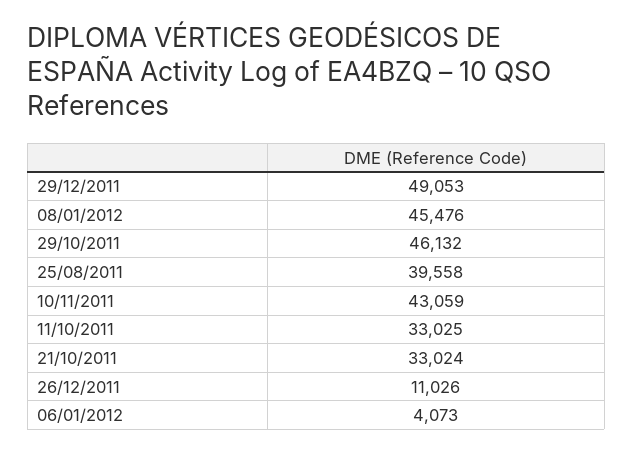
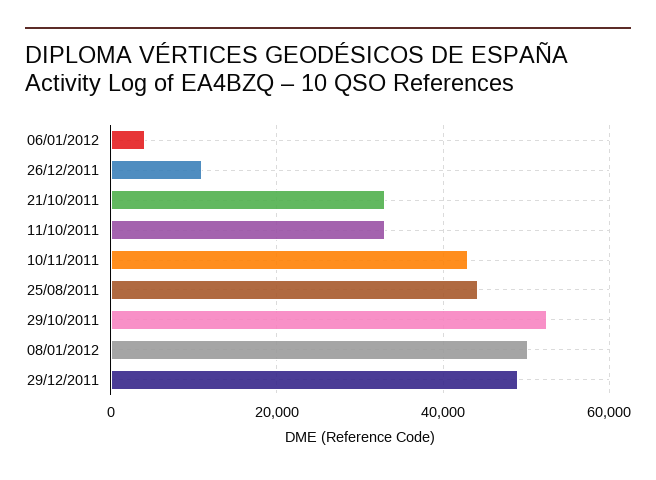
08/01/2012: 45476 -> 50000
29/10/2011: 46132 -> 52000
25/08/2011: 39558 -> 44000

